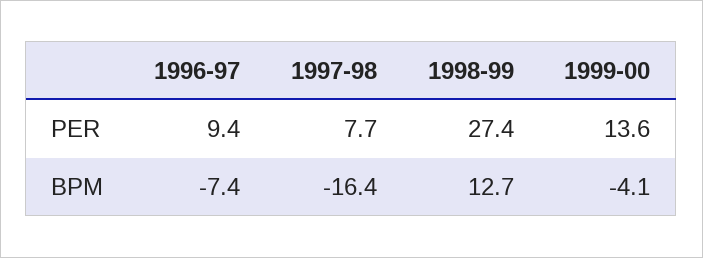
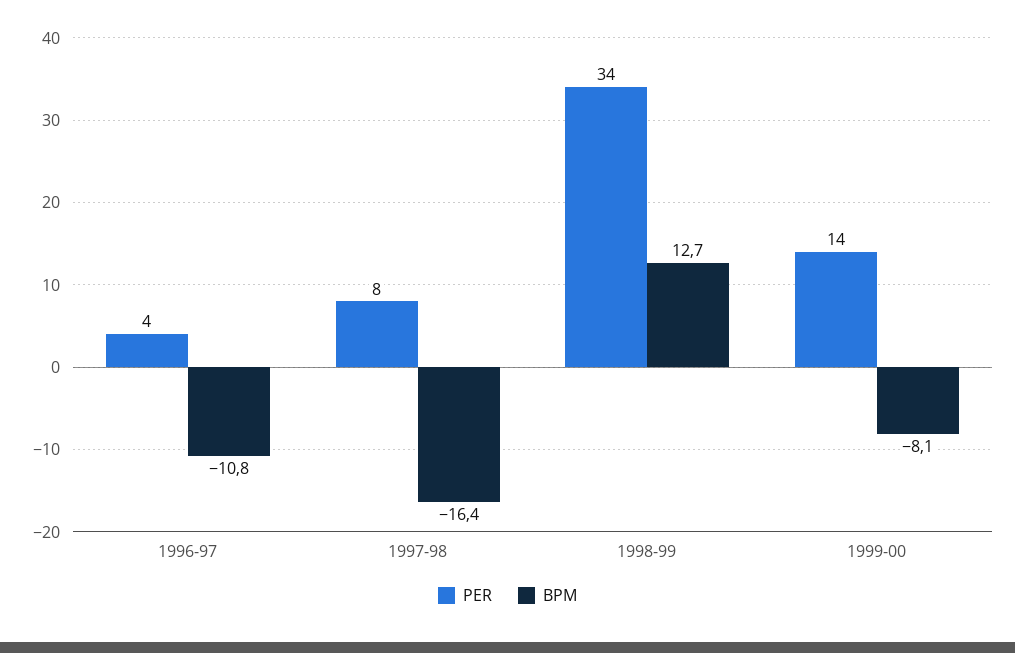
PER, 1996-97: 9.4 -> 4
PER, 1998-99: 27.4 -> 34
BPM, 1996-97: -7.4 -> -10.8
BPM, 1999-00: -4.1 -> -8.1

